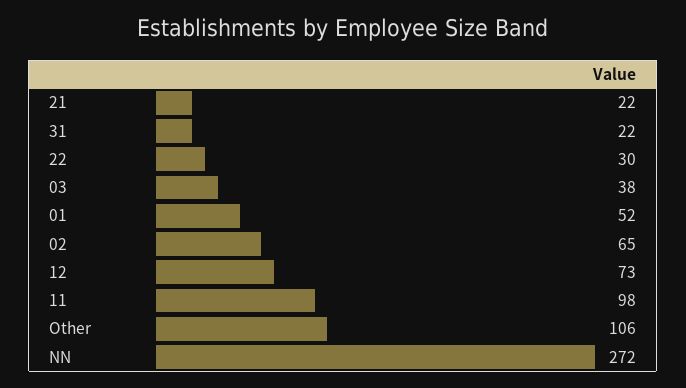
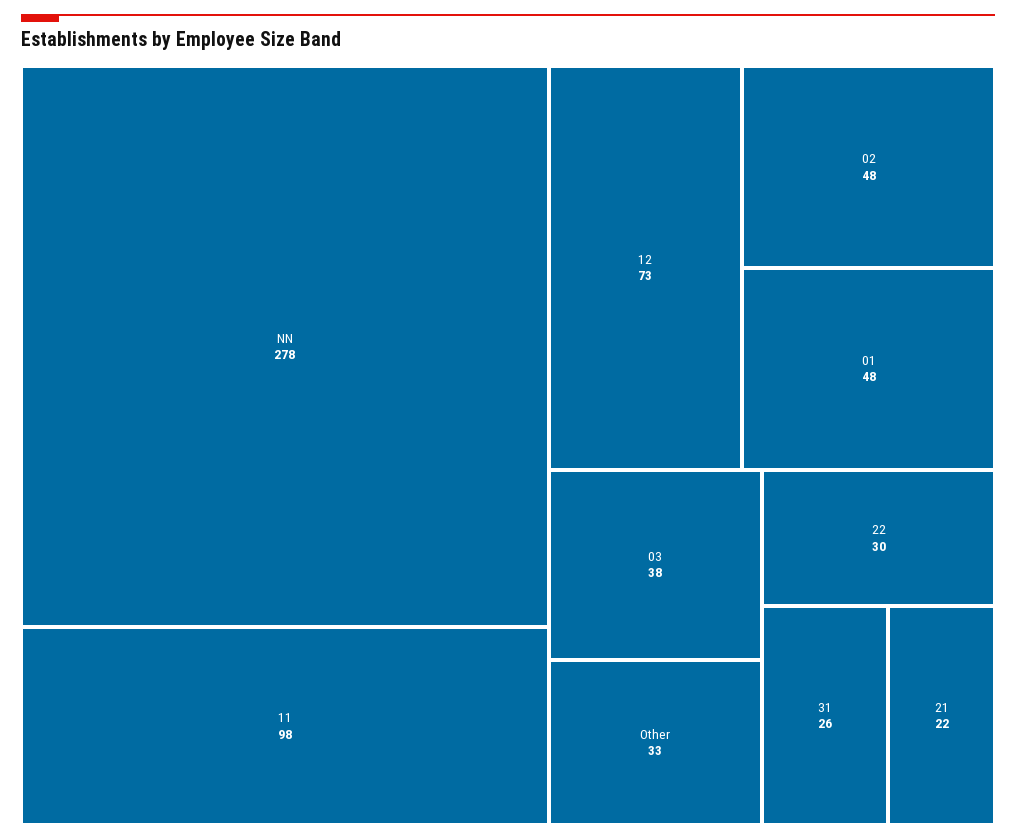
31: 22 -> 26
01: 52 -> 48
02: 65 -> 48
Other: 106 -> 33
NN: 272 -> 278

